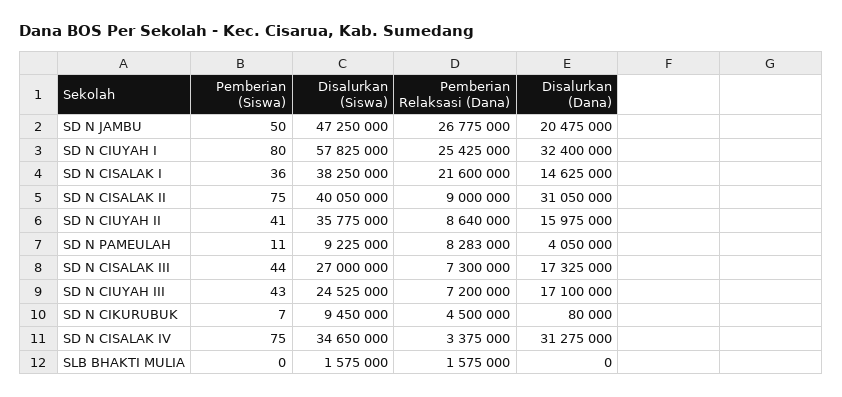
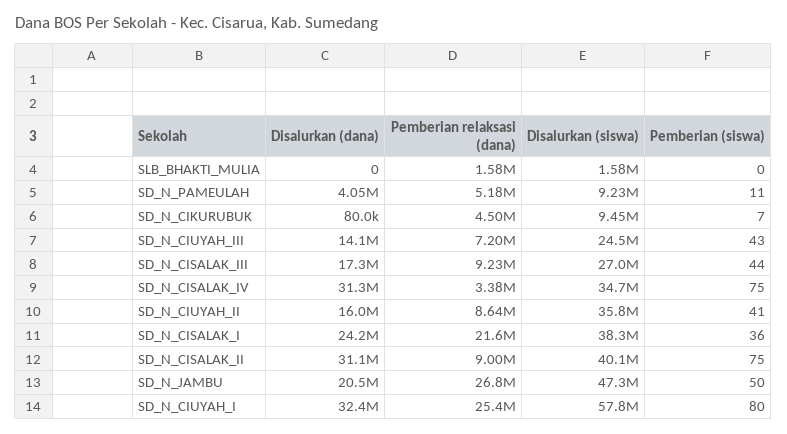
Disalurkan (Dana), SD N CISALAK I: 14625000 -> 24200000
Pemberian Relaksasi (Dana), SD N PAMEULAH: 8283000 -> 5180000
Pemberian Relaksasi (Dana), SD N CISALAK III: 7300000 -> 9230000
Disalurkan (Dana), SD N CIUYAH III: 17100000 -> 14100000

